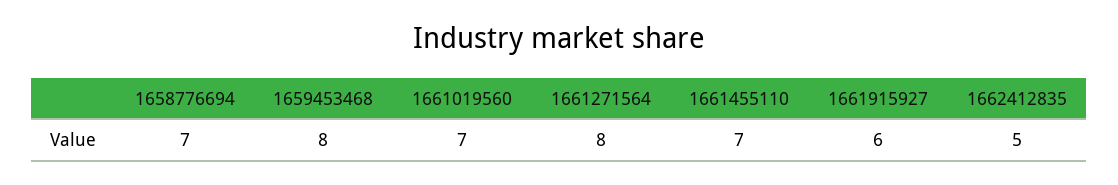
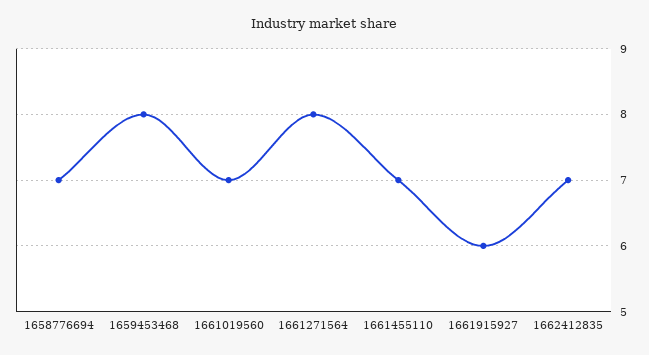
1662412835: 5 -> 7

